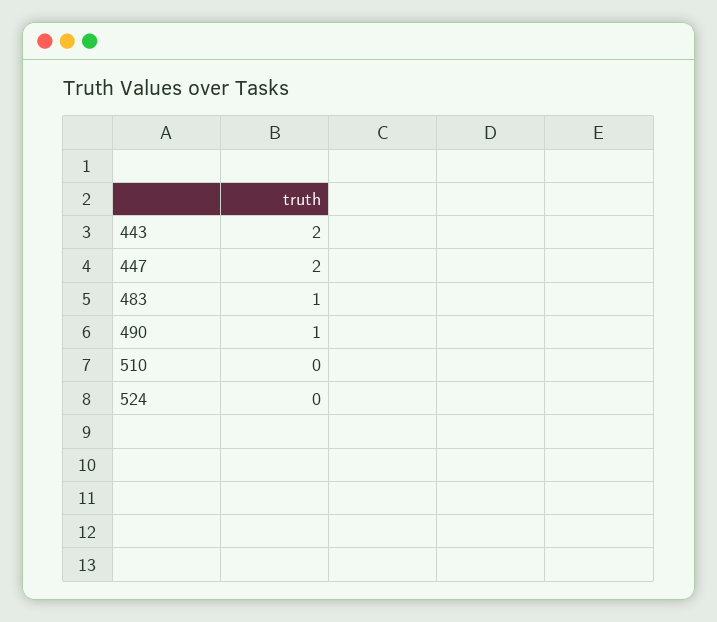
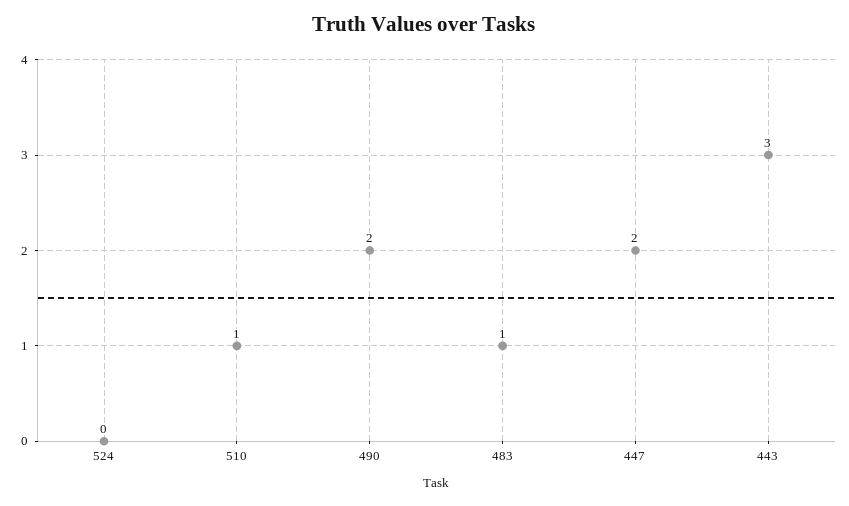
443: 2 -> 3
490: 1 -> 2
510: 0 -> 1

